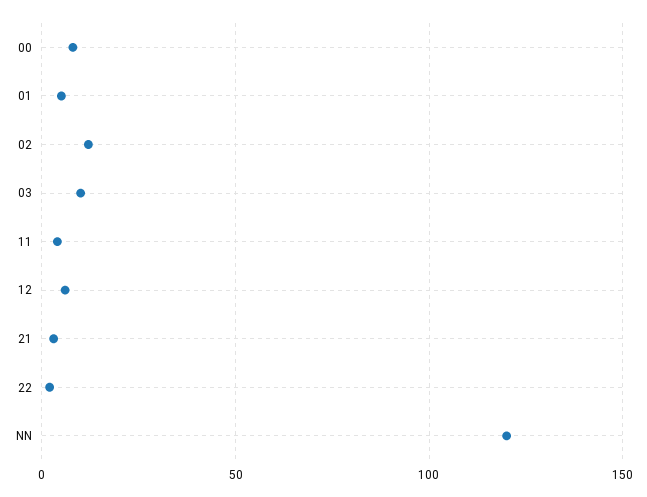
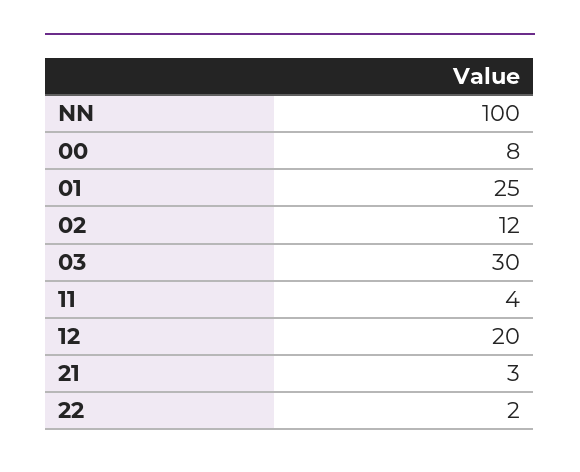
01: 5 -> 25
03: 10 -> 30
12: 5 -> 20
NN: 120 -> 100

